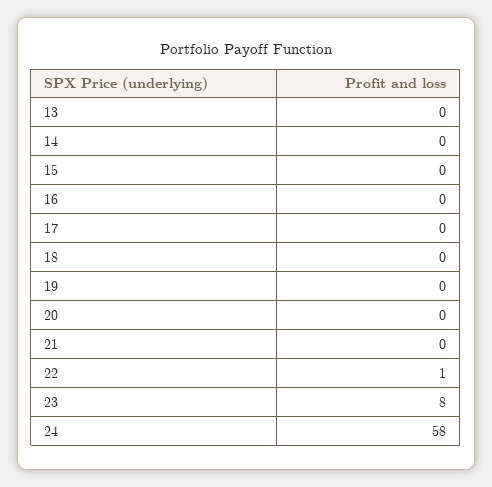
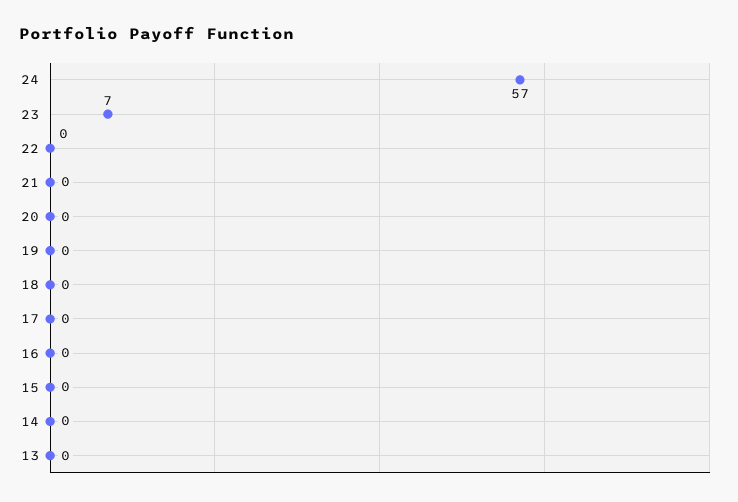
22: 1 -> 0
23: 8 -> 7
24: 58 -> 57

